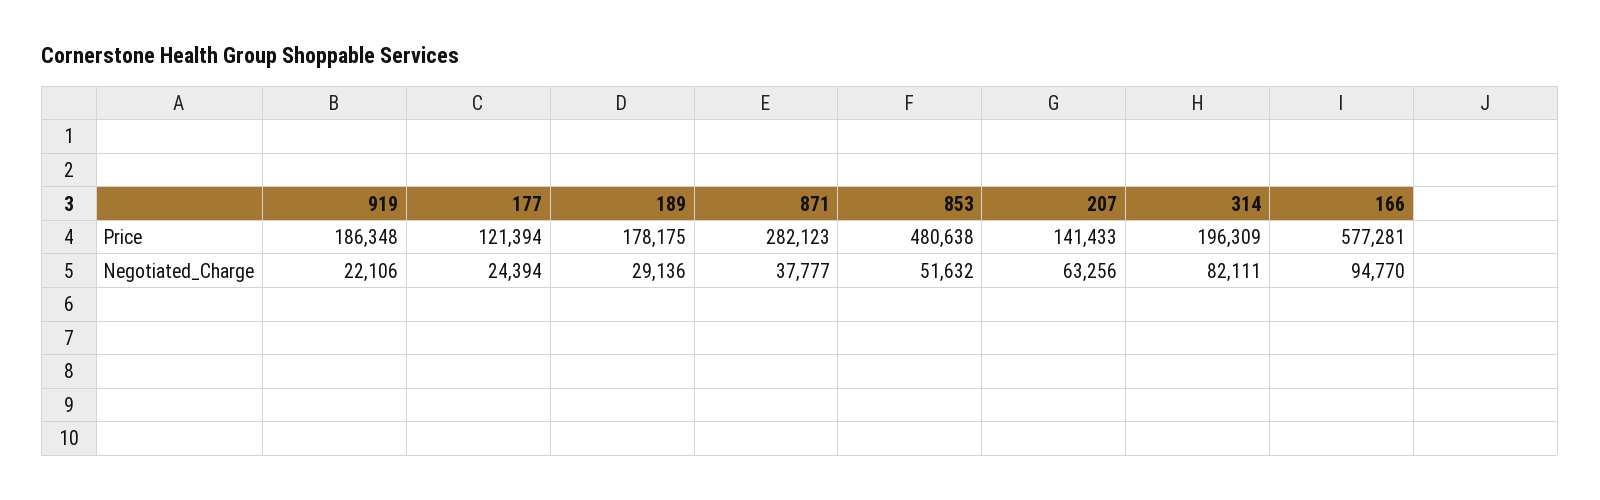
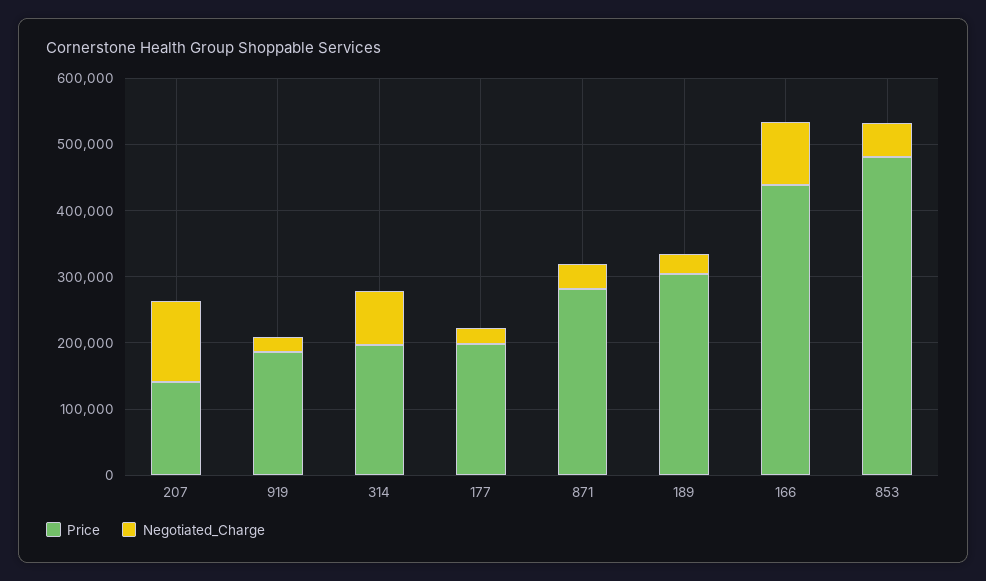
Price, 177: 121394 -> 200000
Price, 189: 178175 -> 300000
Price, 166: 577281 -> 440000
Negotiated_Charge, 207: 63256 -> 120000

